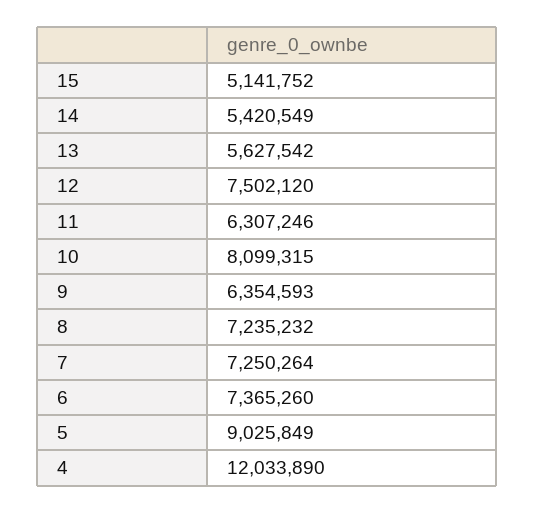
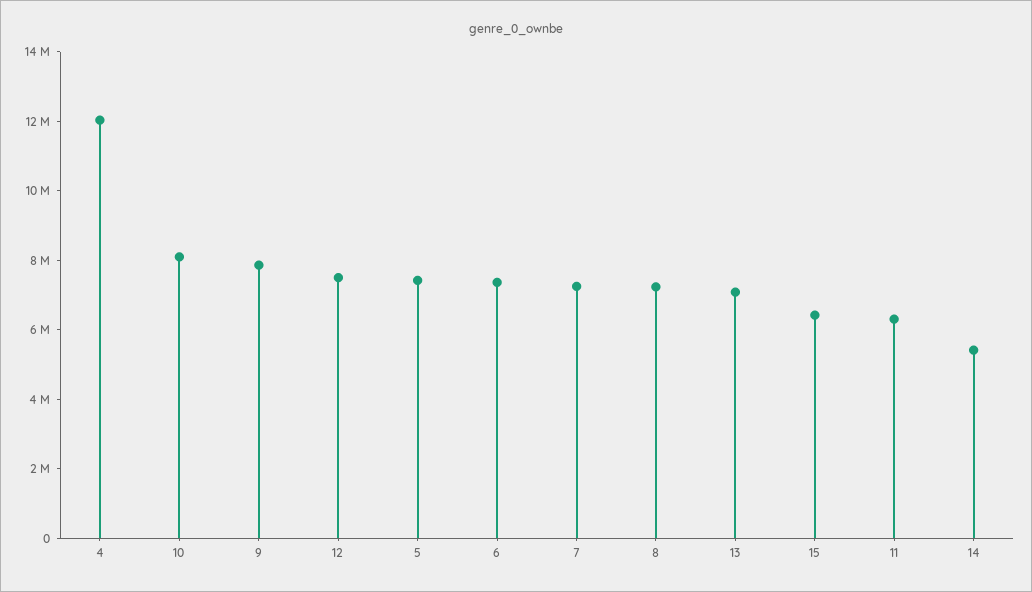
15: 5141752 -> 6500000
13: 5627542 -> 7000000
9: 6354593 -> 8000000
5: 9025849 -> 7500000

